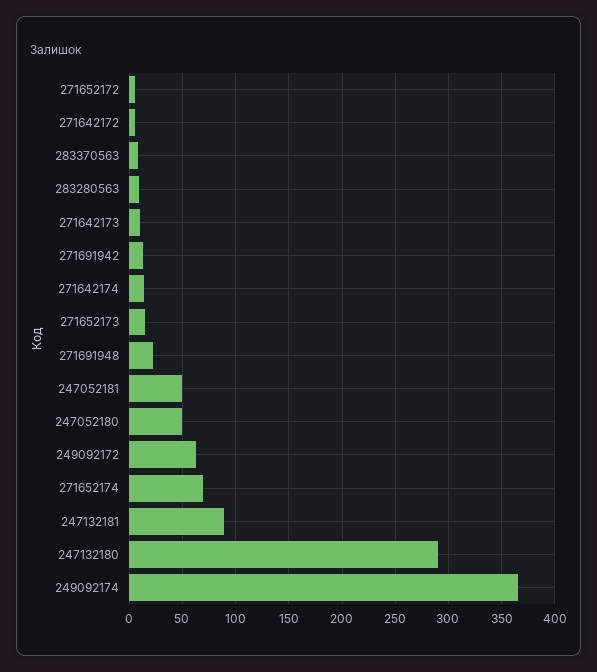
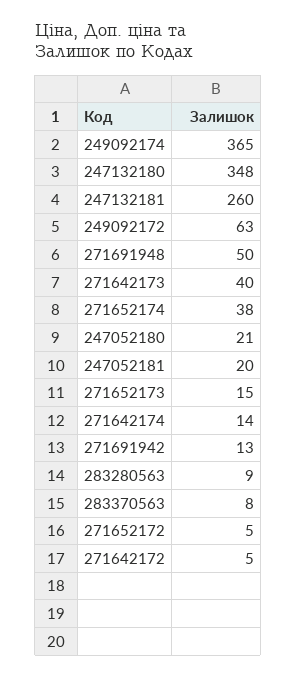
271642173: 10 -> 40
271691948: 20 -> 50
247052181: 50 -> 20
247052180: 50 -> 21
271652174: 70 -> 38
247132181: 90 -> 260
247132180: 290 -> 348

